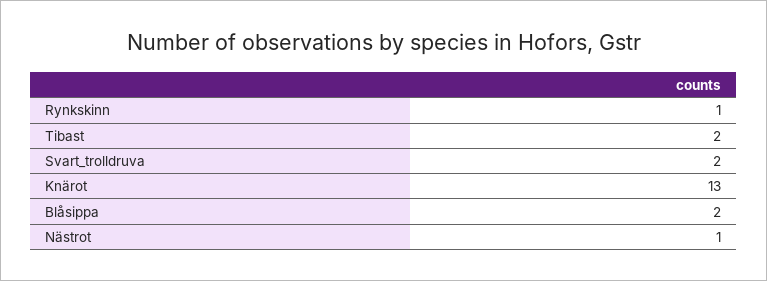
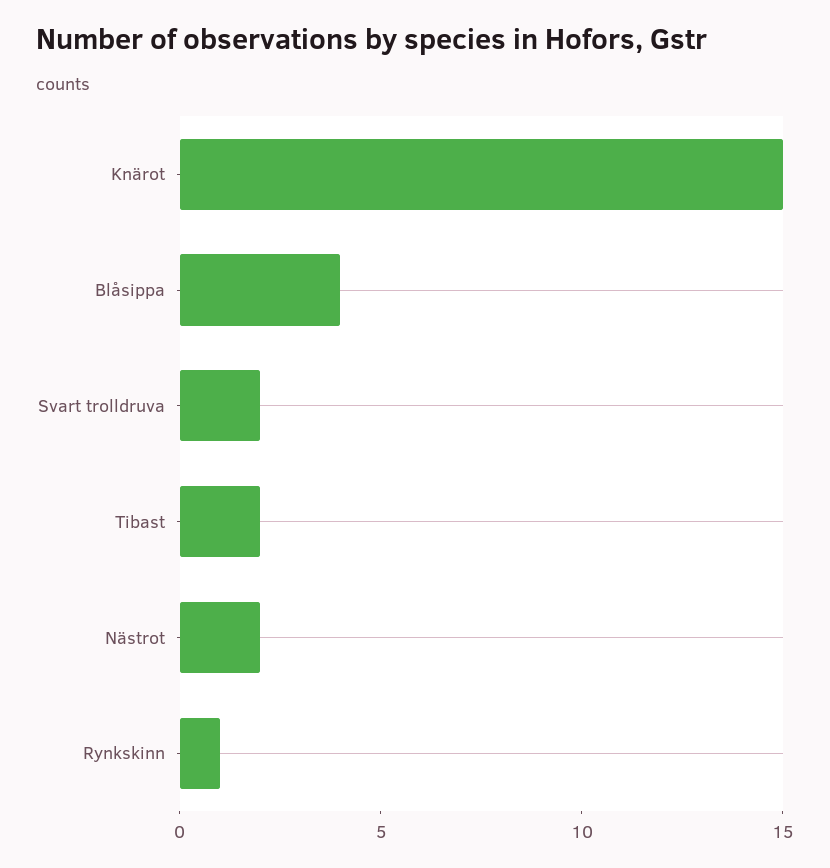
Knärot: 13 -> 15
Blåsippa: 2 -> 4
Nästrot: 1 -> 2

